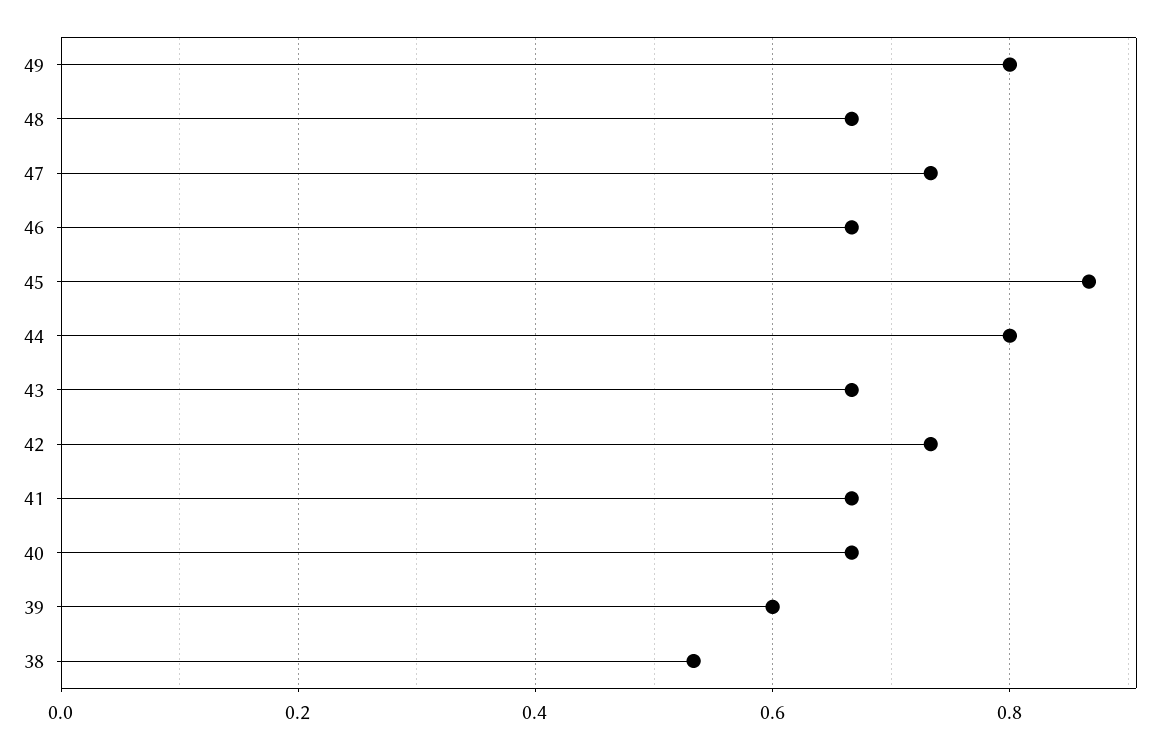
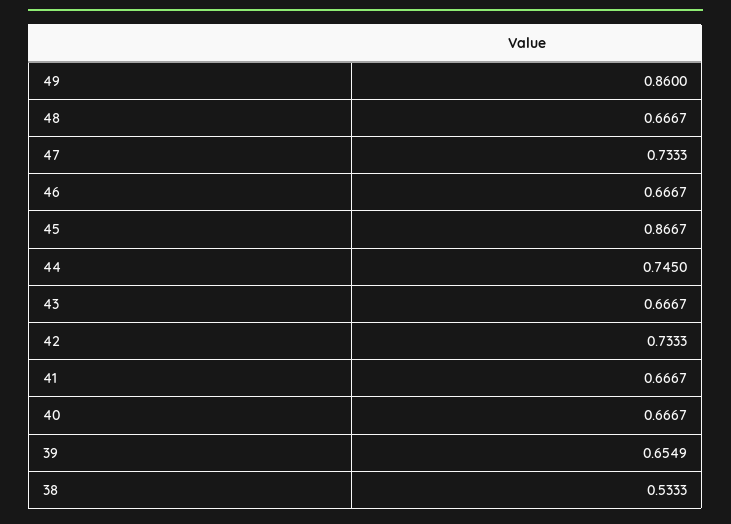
49: 0.8 -> 0.86
44: 0.8 -> 0.745
39: 0.6 -> 0.6549

